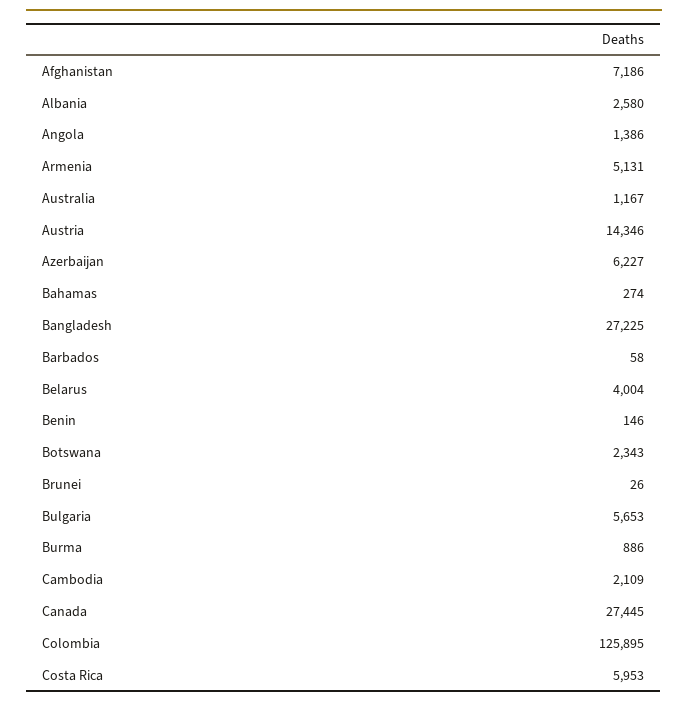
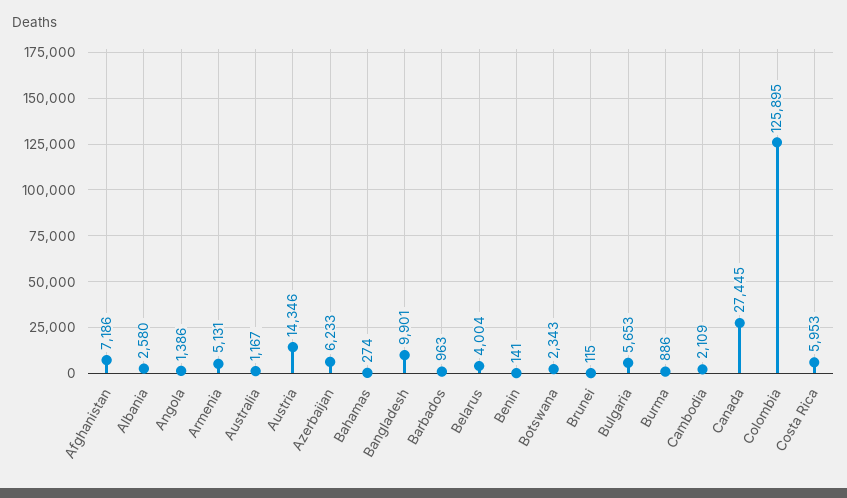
Azerbaijan: 6227 -> 6233
Bangladesh: 27225 -> 9901
Barbados: 58 -> 963
Benin: 146 -> 141
Brunei: 26 -> 115

